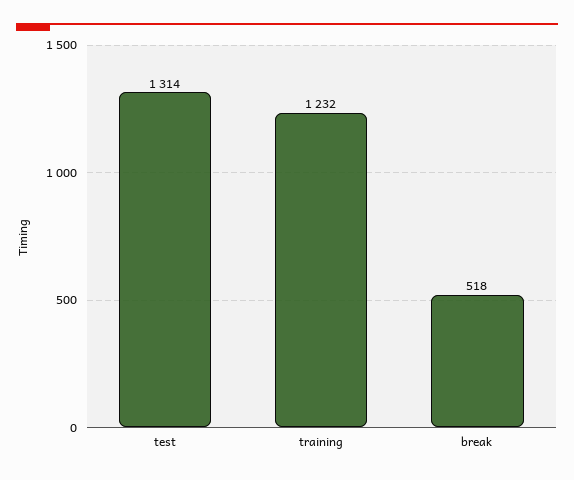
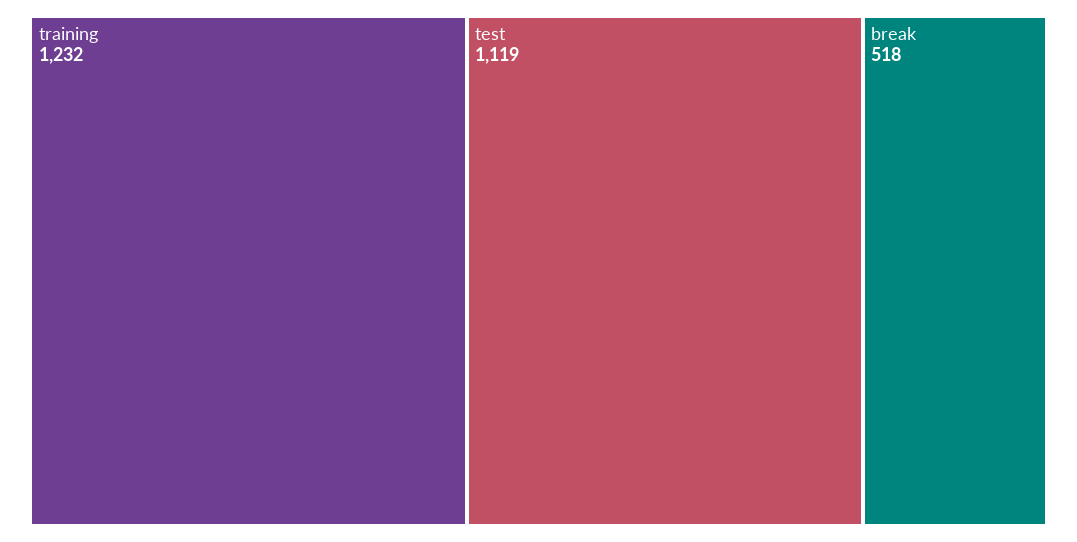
test: 1314 -> 1119

